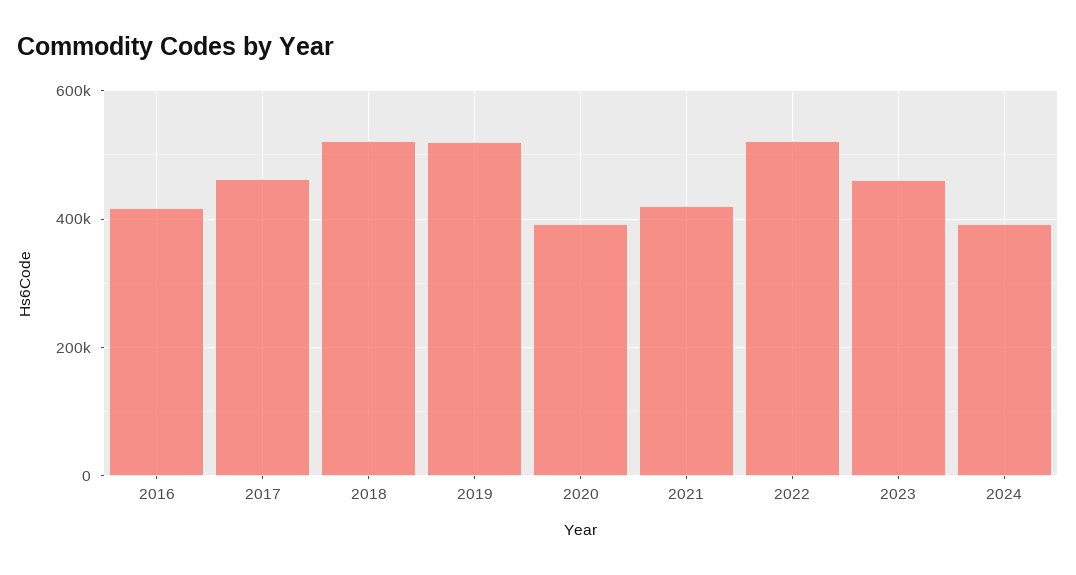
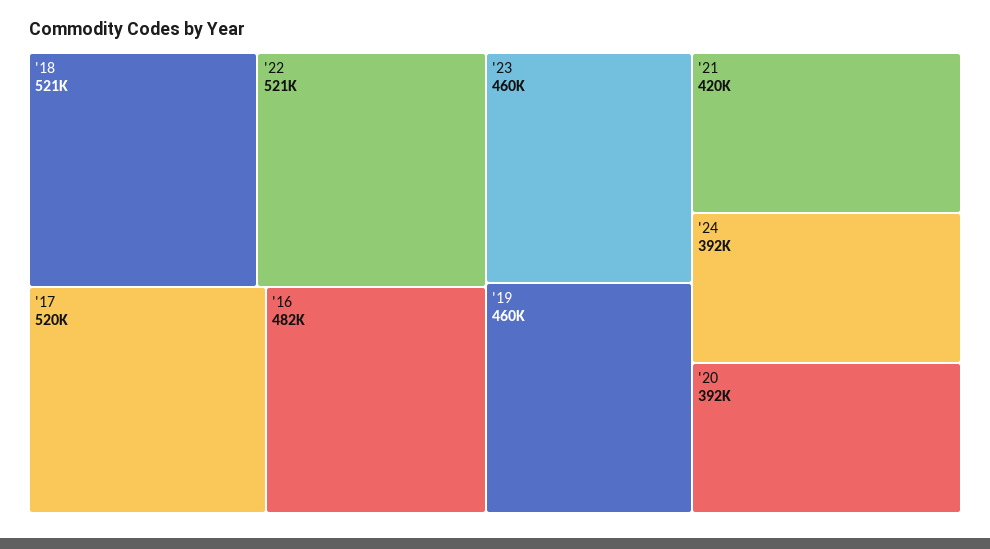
2016: 420000 -> 482000
2017: 460000 -> 520000
2019: 520000 -> 460000

